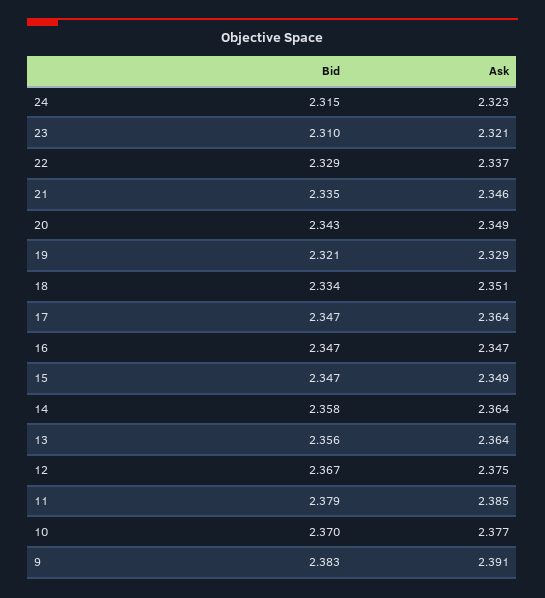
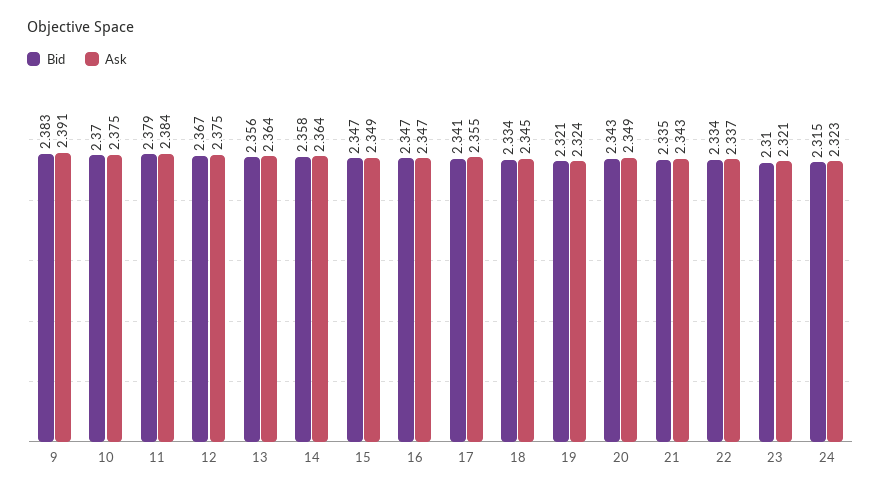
Bid, 22: 2.329 -> 2.334
Ask, 21: 2.346 -> 2.343
Ask, 19: 2.329 -> 2.324
Ask, 18: 2.351 -> 2.345
Bid, 17: 2.347 -> 2.341
Ask, 17: 2.364 -> 2.355
Ask, 11: 2.385 -> 2.384
Ask, 10: 2.377 -> 2.375

